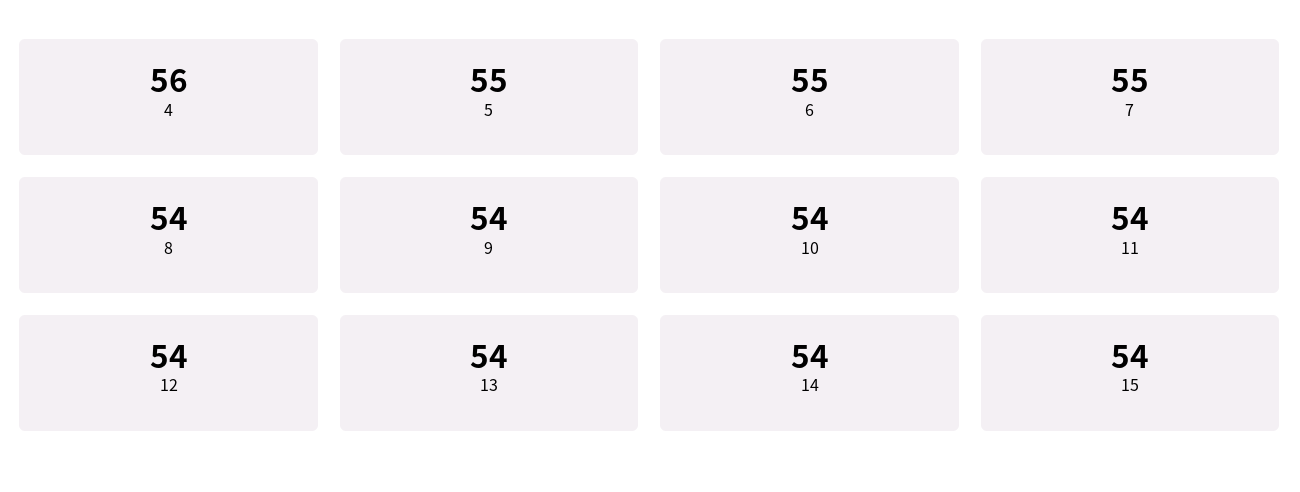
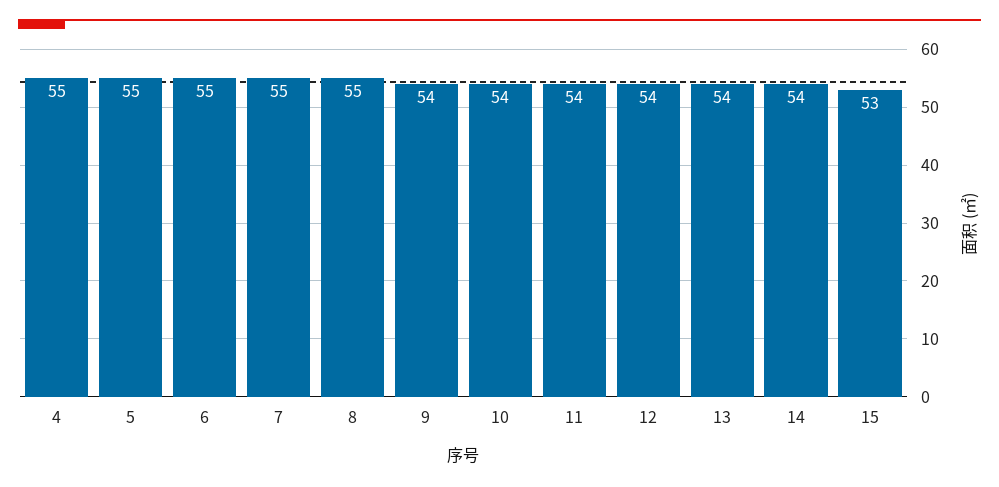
4: 56 -> 55
8: 54 -> 55
15: 54 -> 53

